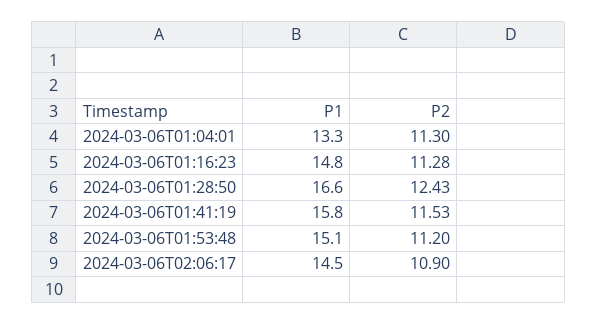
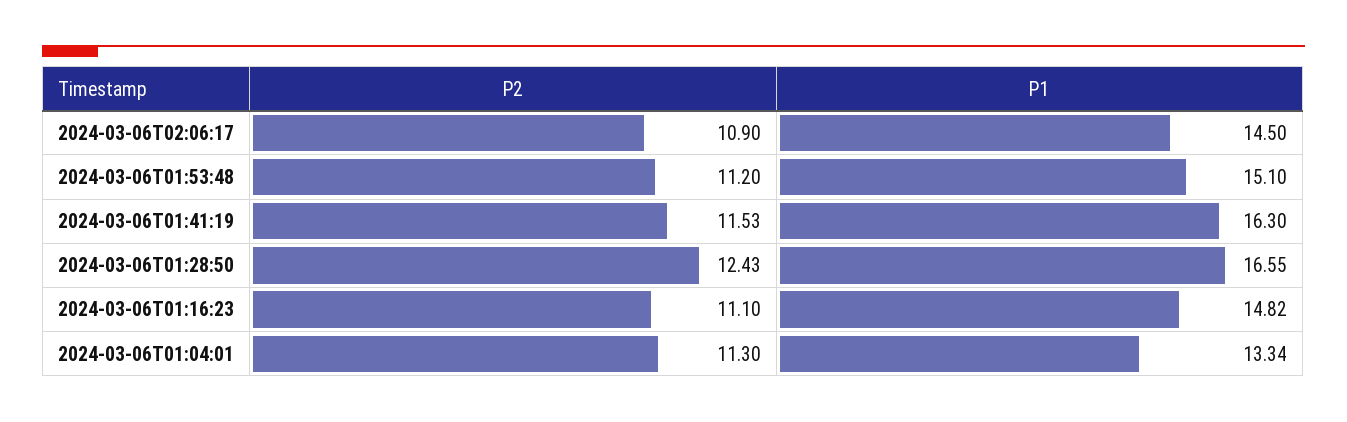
P2, 2024-03-06T01:16:23: 11.28 -> 11.1
P1, 2024-03-06T01:41:19: 15.8 -> 16.3

